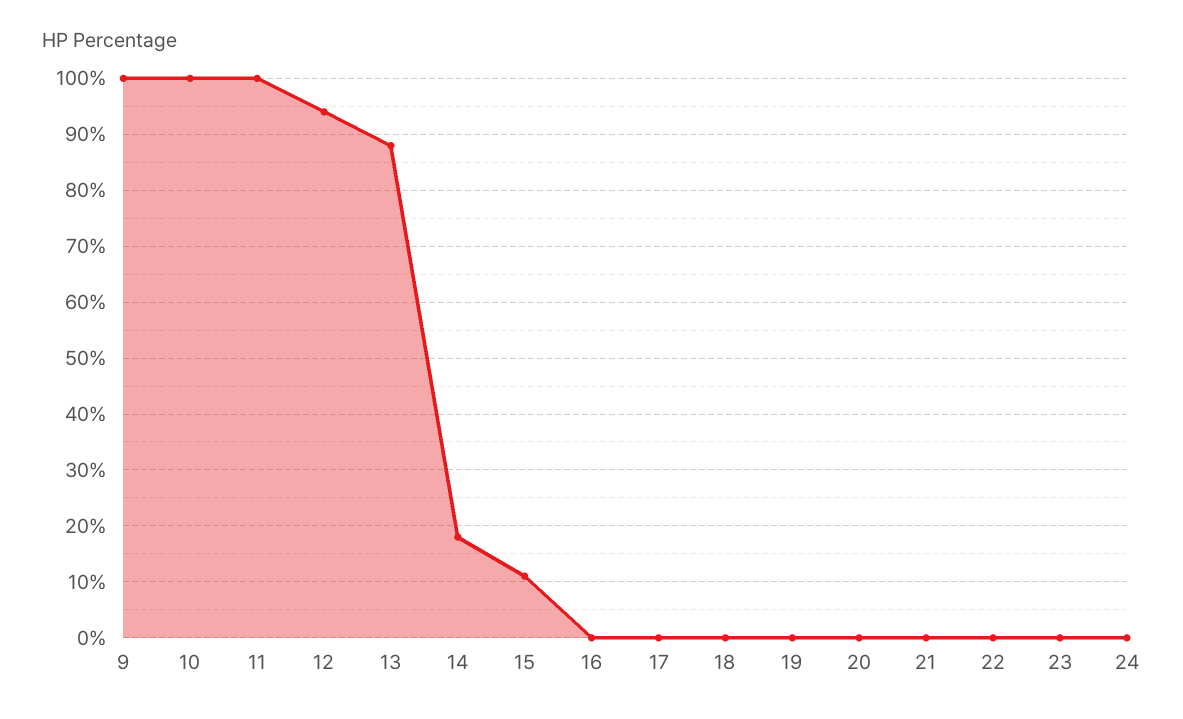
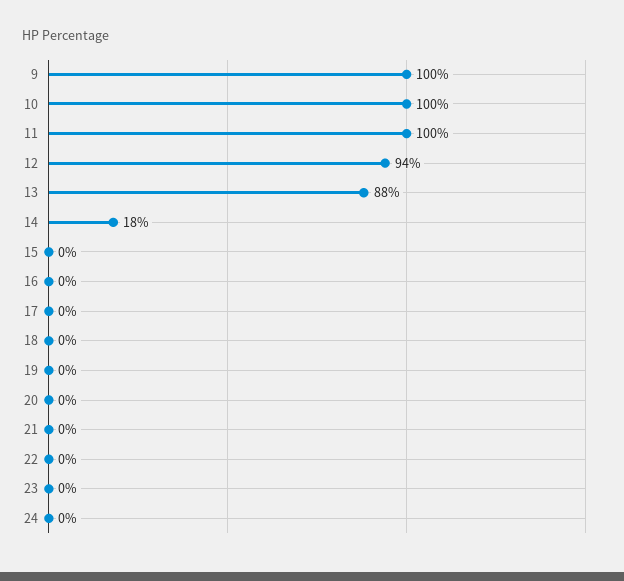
15: 10 -> 0

